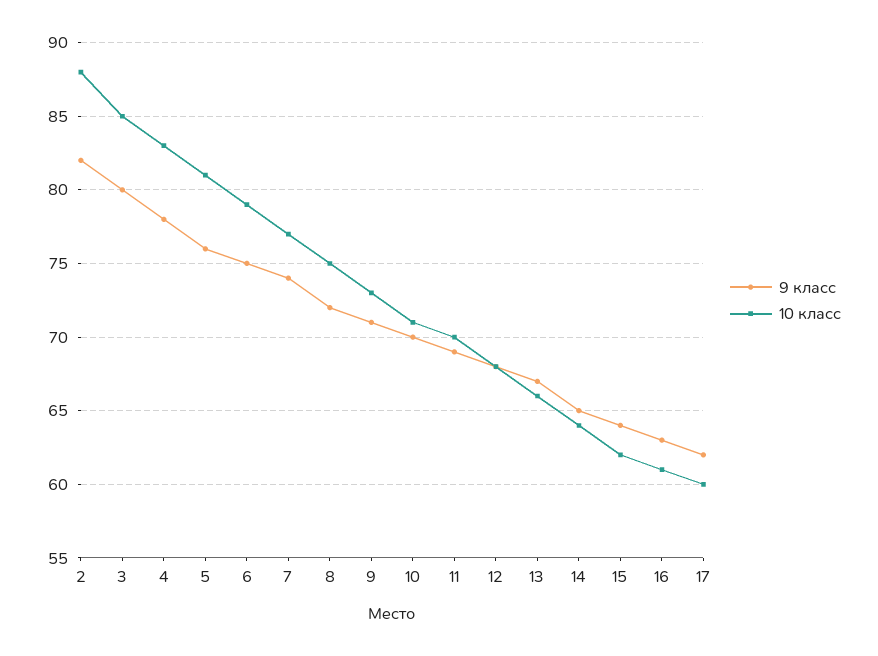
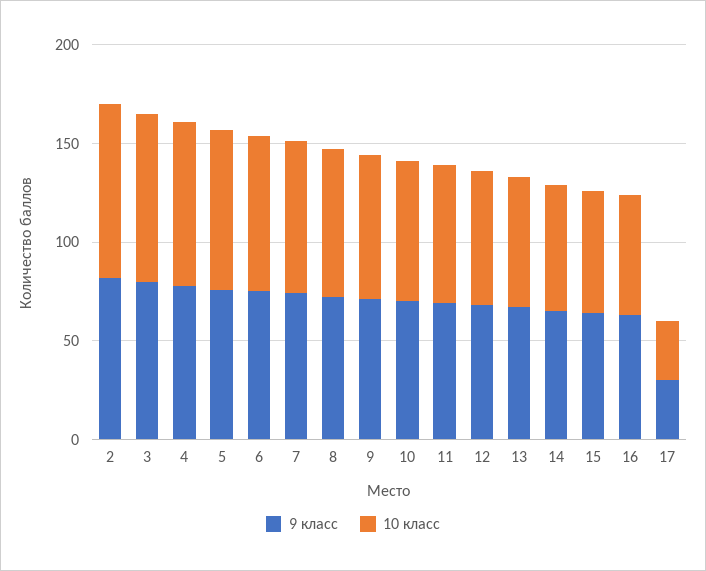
9 класс, 17: 62 -> 30
10 класс, 17: 60 -> 30

